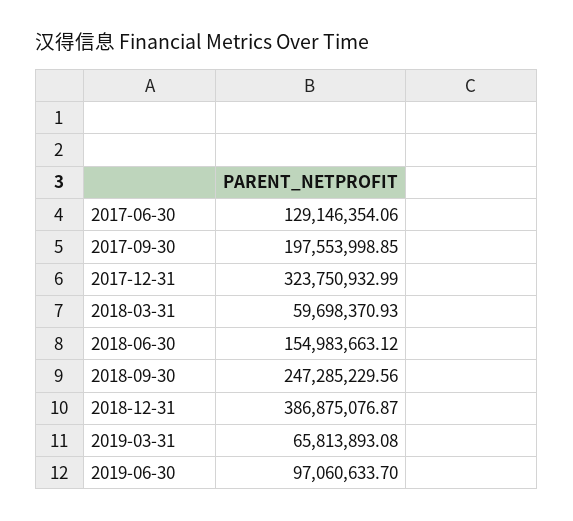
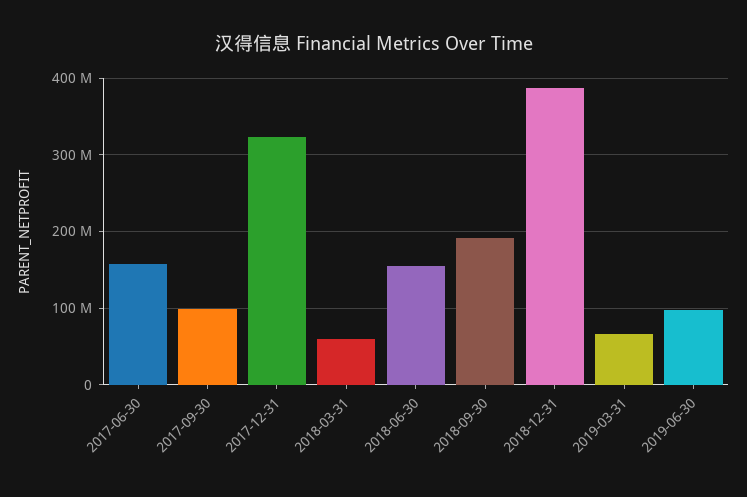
2017-06-30: 129146354.06 -> 160000000
2017-09-30: 197553998.85 -> 100000000
2018-09-30: 247285229.56 -> 190000000

